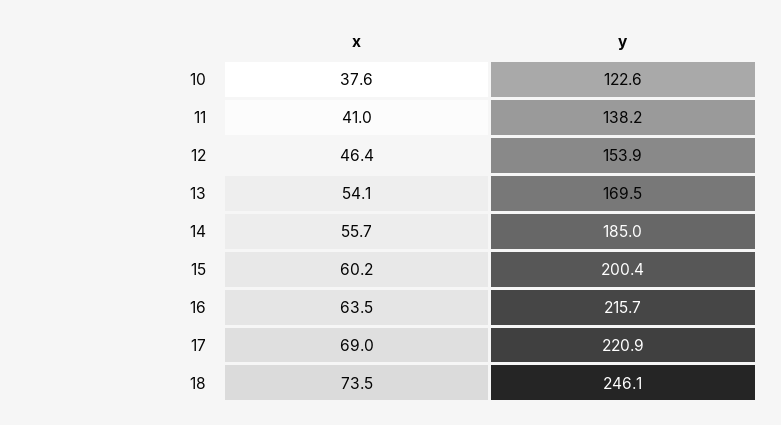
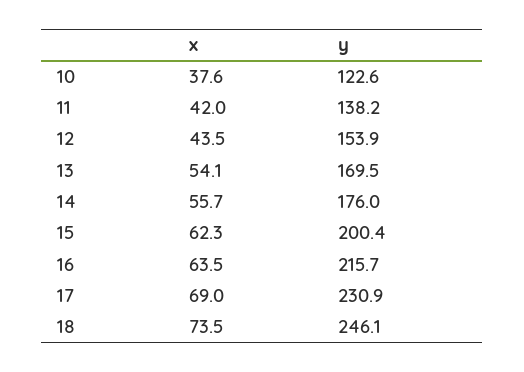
x, 11: 41 -> 42
x, 12: 46.4 -> 43.5
y, 14: 185 -> 176
x, 15: 60.2 -> 62.3
y, 17: 220.9 -> 230.9

